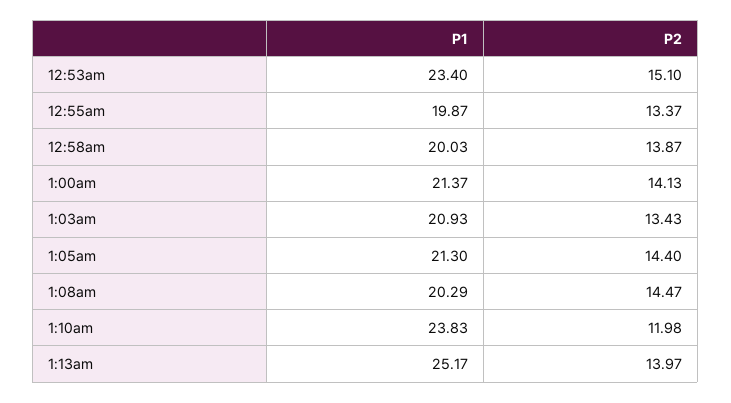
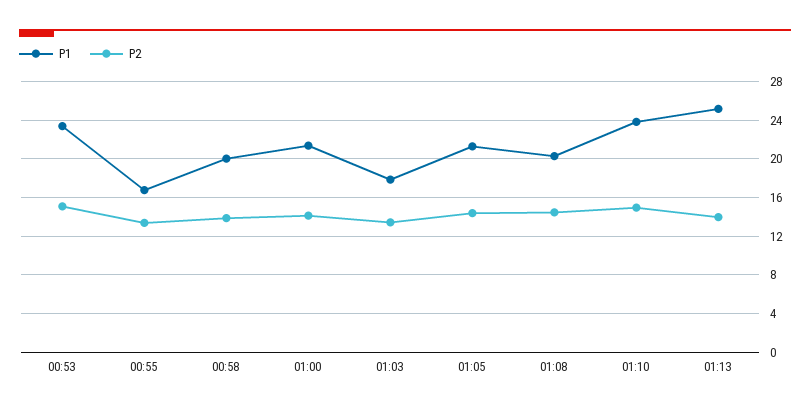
P1, 12:55am: 19.87 -> 17
P1, 1:03am: 20.93 -> 18
P2, 1:10am: 11.98 -> 15

